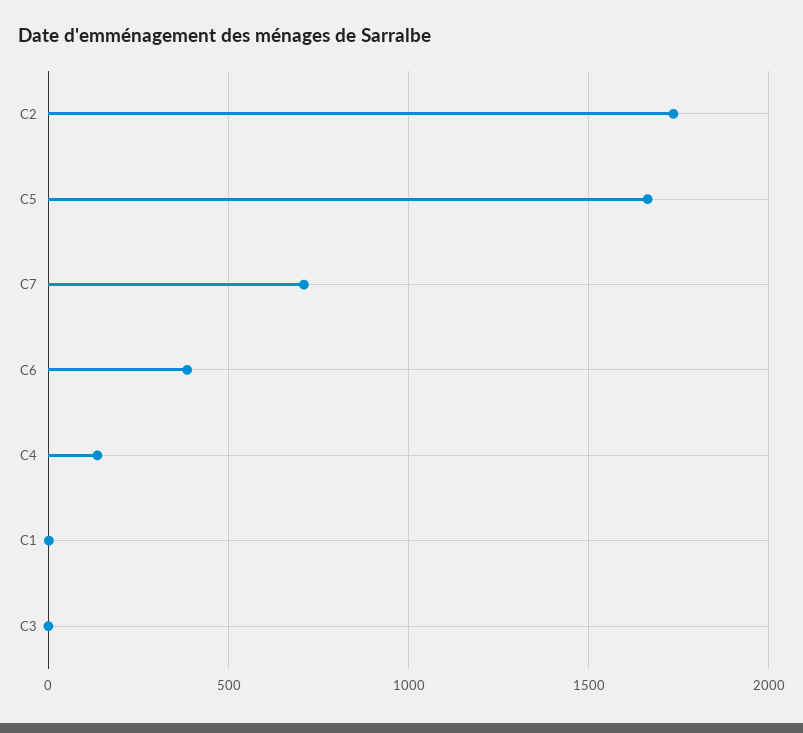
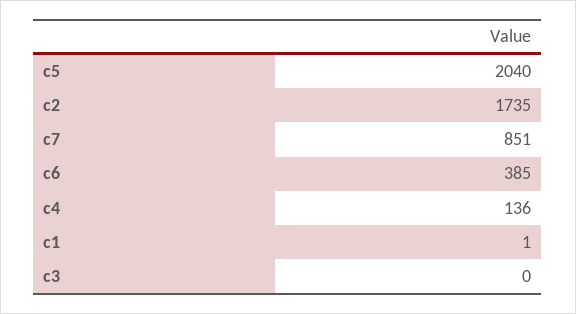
C5: 1650 -> 2040
C7: 700 -> 851

